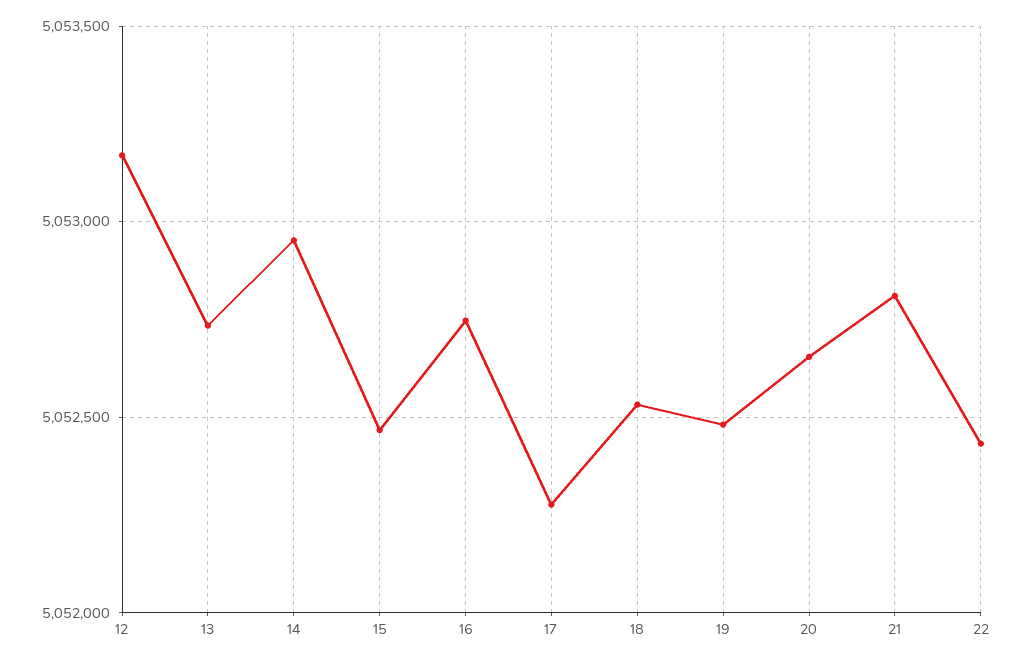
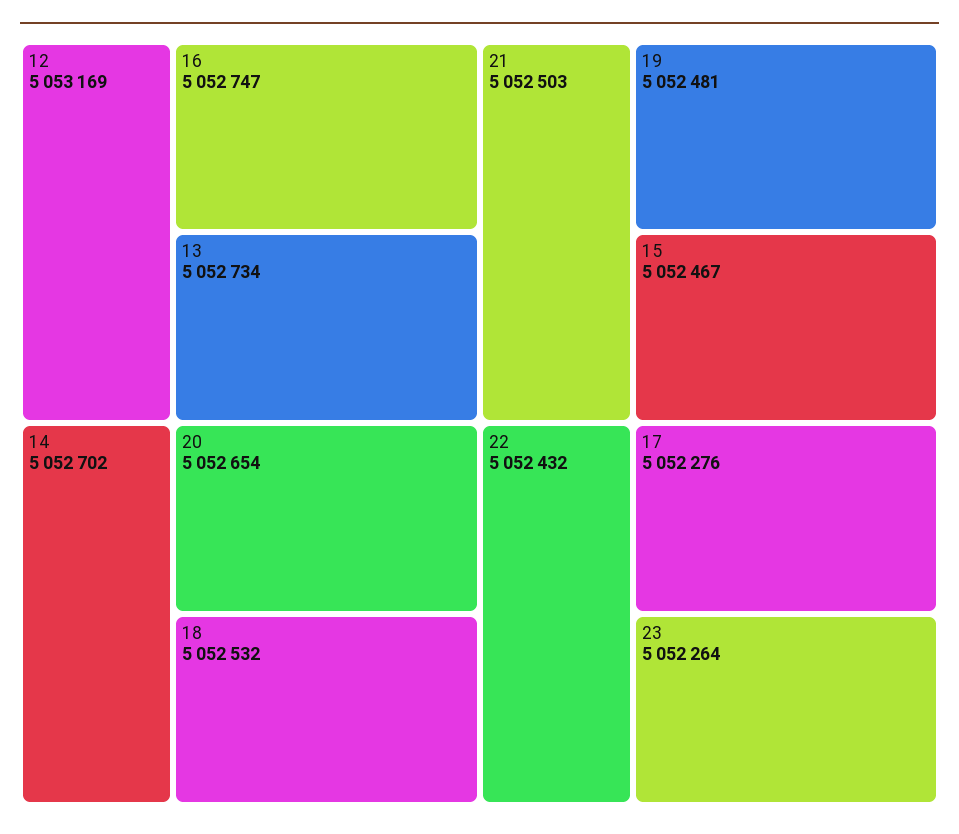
14: 5052950 -> 5052702
21: 5052800 -> 5052503
23: none -> 5052264

